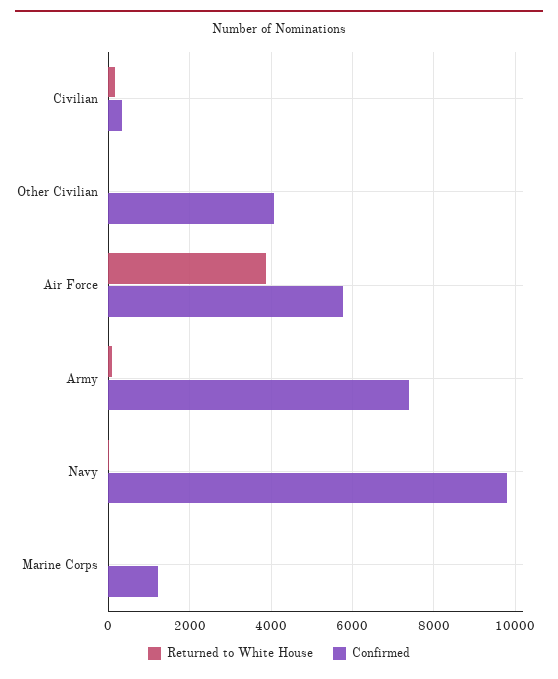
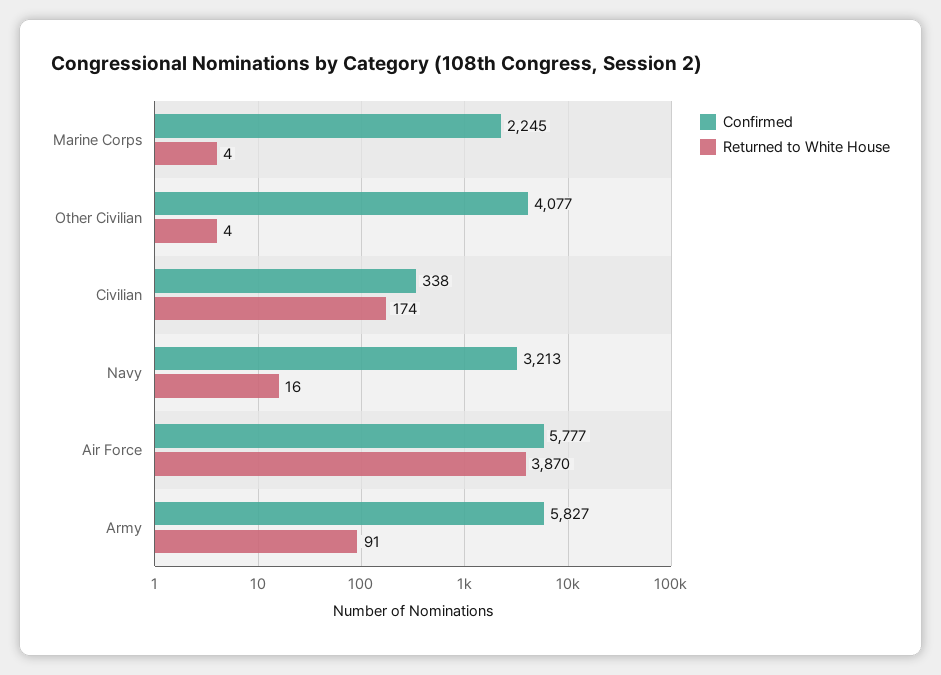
Confirmed, Army: 7400 -> 5827
Confirmed, Navy: 9800 -> 3213
Confirmed, Marine Corps: 1200 -> 2245

